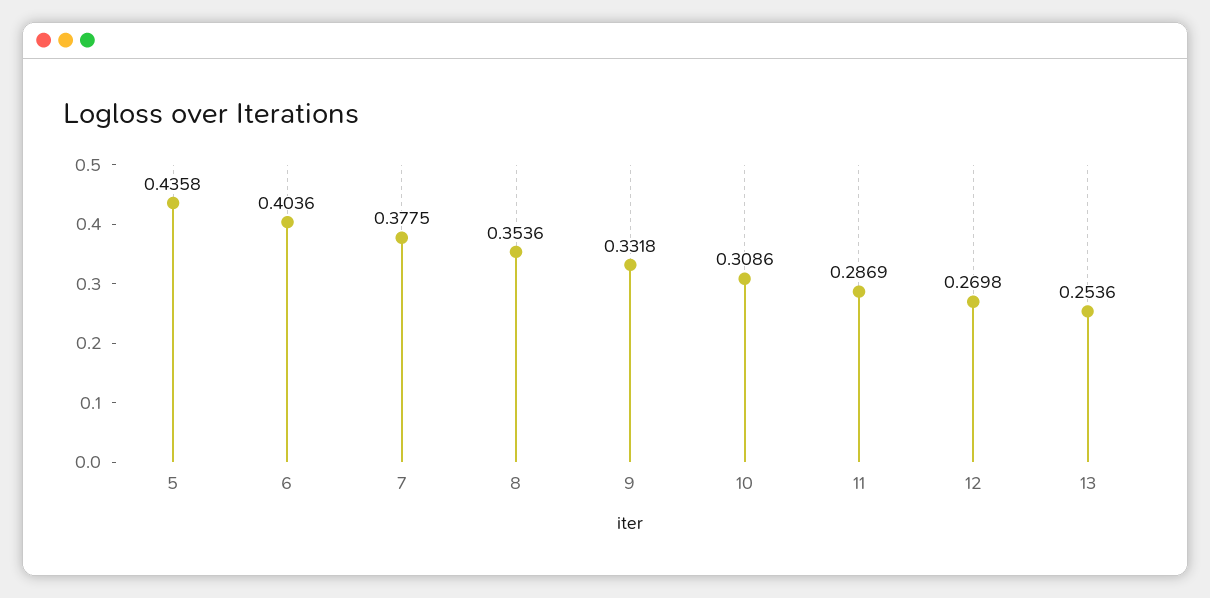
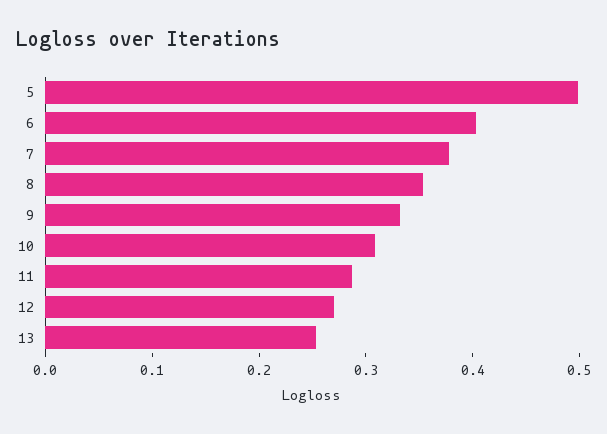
5: 0.4358 -> 0.5

